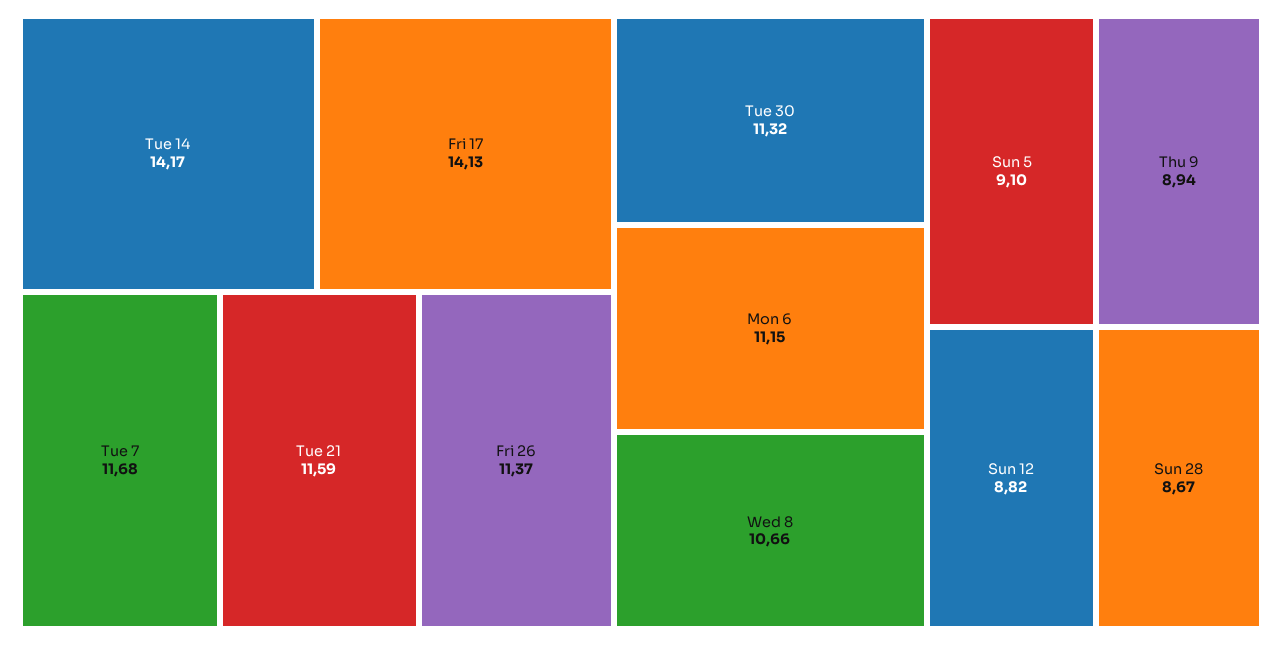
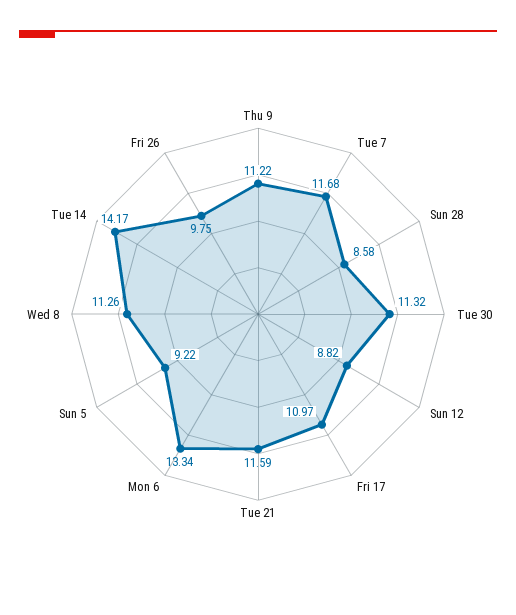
Fri 17: 14.13 -> 10.97
Fri 26: 11.37 -> 9.75
Mon 6: 11.15 -> 13.34
Wed 8: 10.66 -> 11.26
Sun 5: 9.1 -> 9.22
Thu 9: 8.94 -> 11.22
Sun 28: 8.67 -> 8.58

